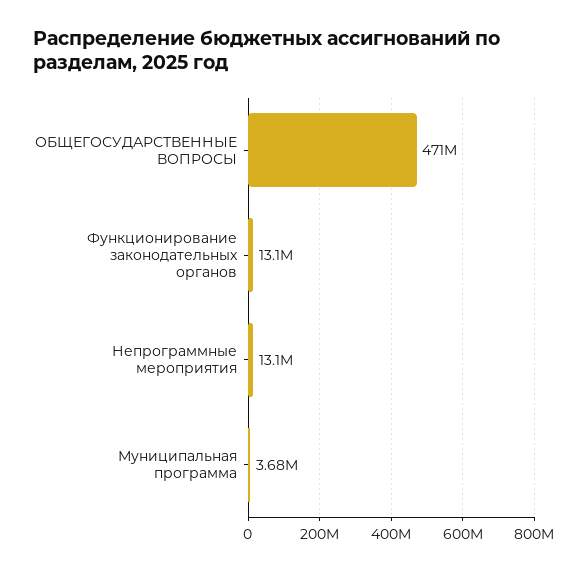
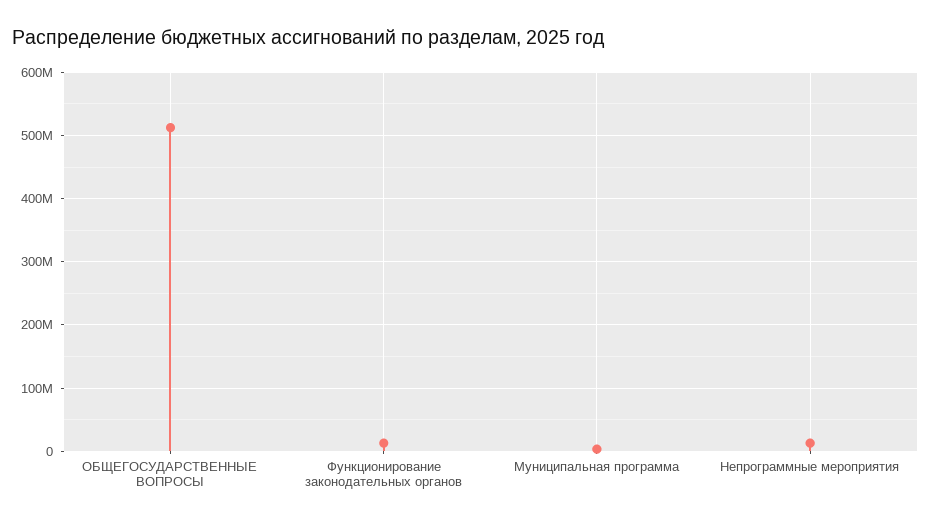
ОБЩЕГОСУДАРСТВЕННЫЕ ВОПРОСЫ: 471000000 -> 510000000

